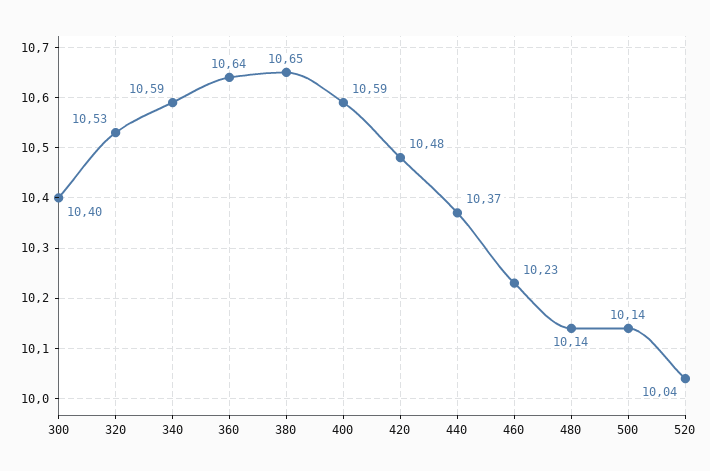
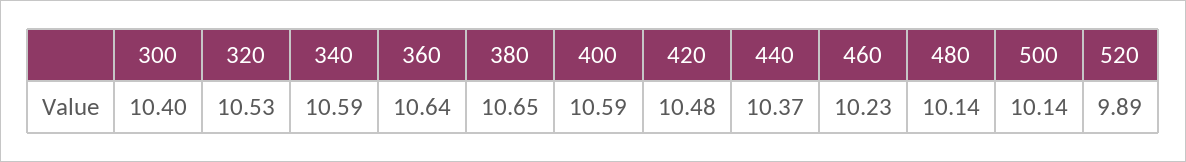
520: 10.04 -> 9.89

